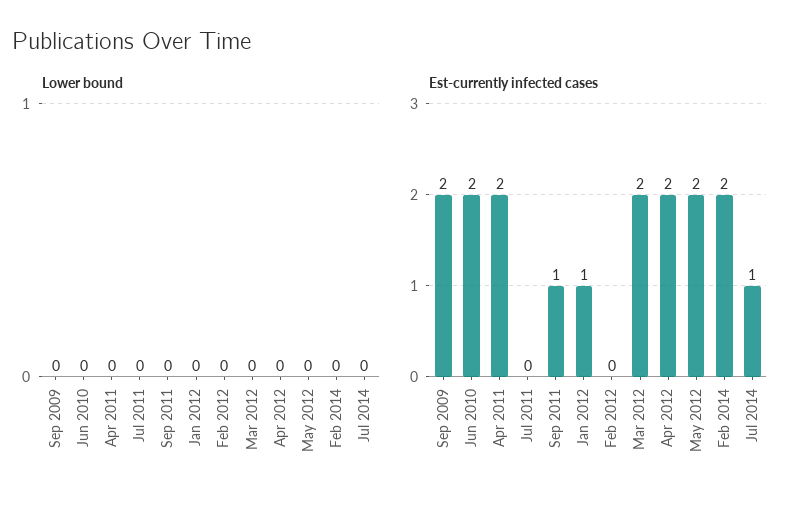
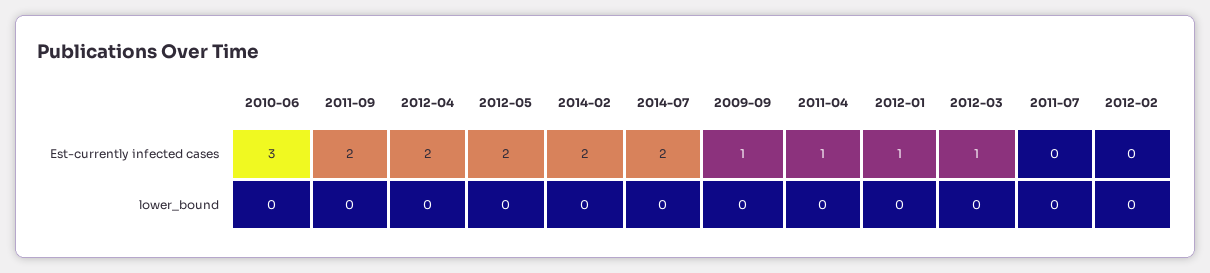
Est-currently infected cases, Sep 2009: 2 -> 1
Est-currently infected cases, Jun 2010: 2 -> 3
Est-currently infected cases, Apr 2011: 2 -> 1
Est-currently infected cases, Sep 2011: 1 -> 2
Est-currently infected cases, Mar 2012: 2 -> 1
Est-currently infected cases, Jul 2014: 1 -> 2

